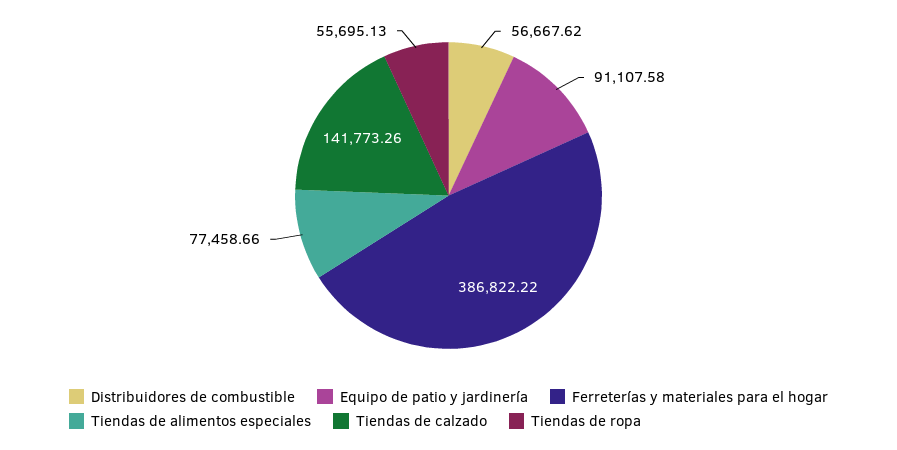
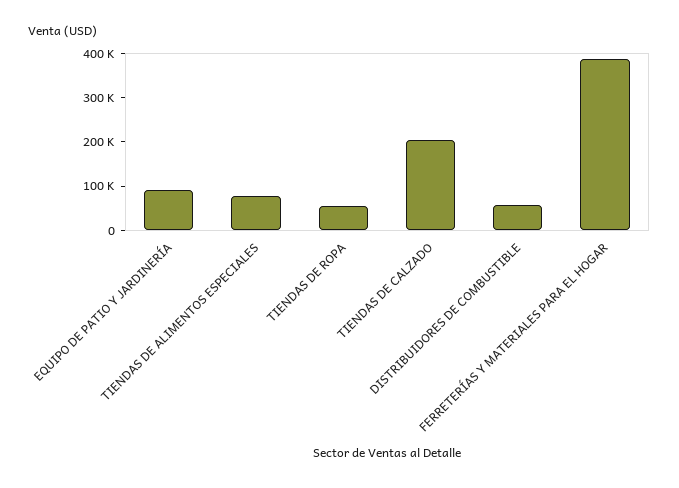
Tiendas de calzado: 141773.26 -> 200000

